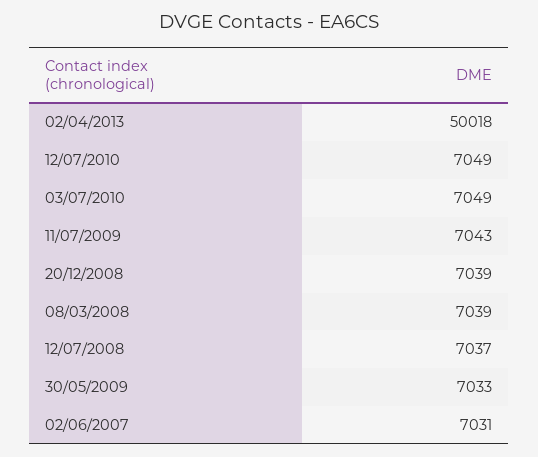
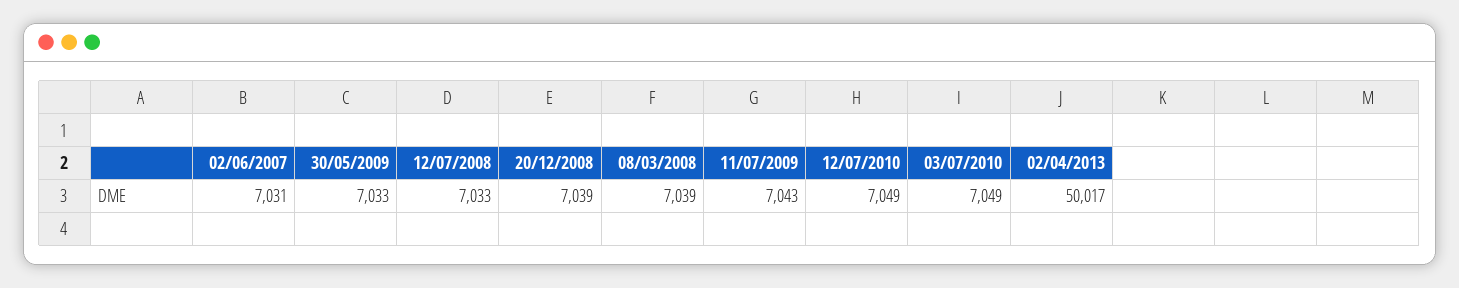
02/04/2013: 50018 -> 50017
12/07/2008: 7037 -> 7033

